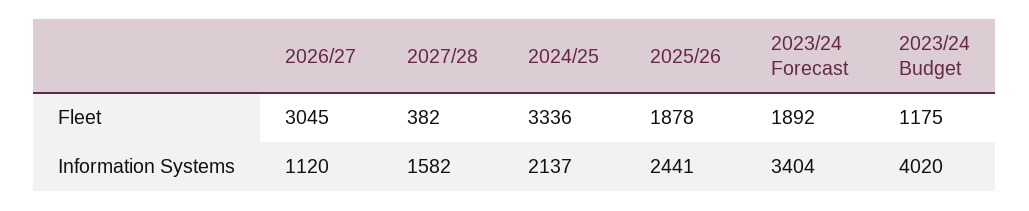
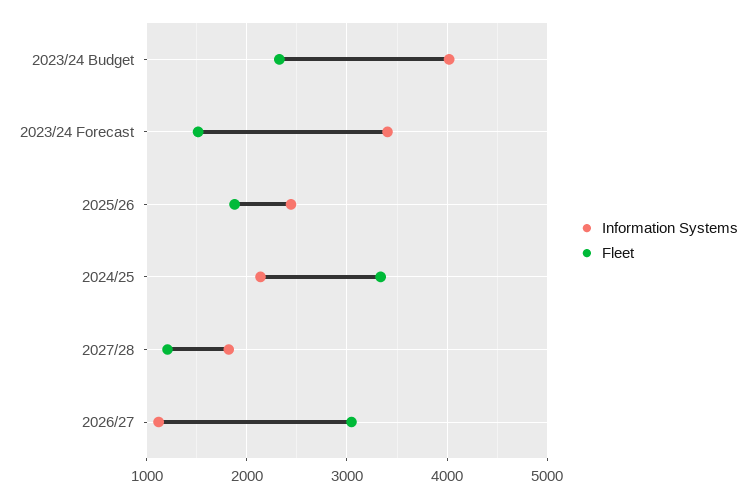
Fleet, 2027/28: 382 -> 1200
Fleet, 2023/24 Forecast: 1892 -> 1500
Fleet, 2023/24 Budget: 1175 -> 2300
Information Systems, 2027/28: 1582 -> 1800

